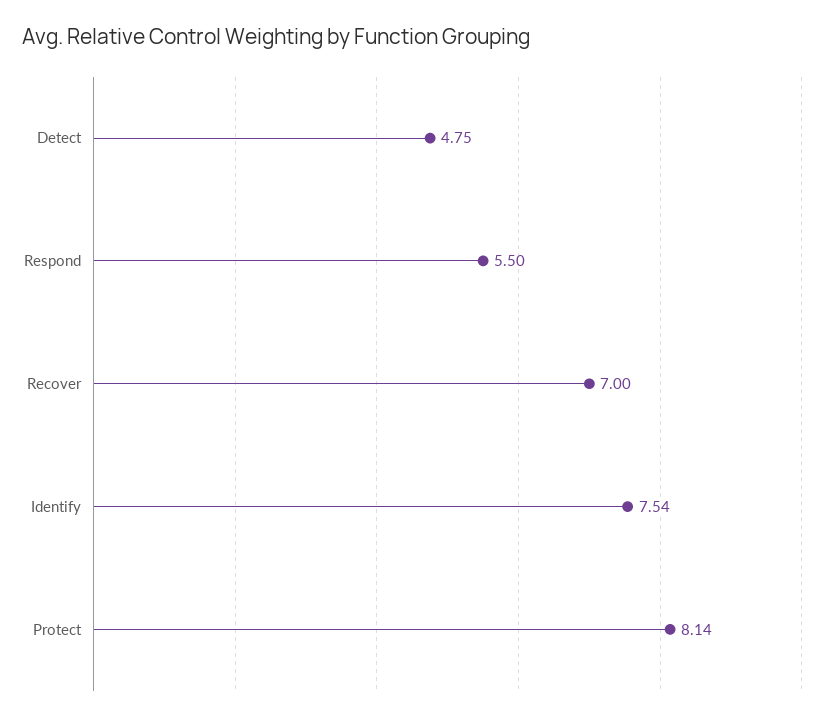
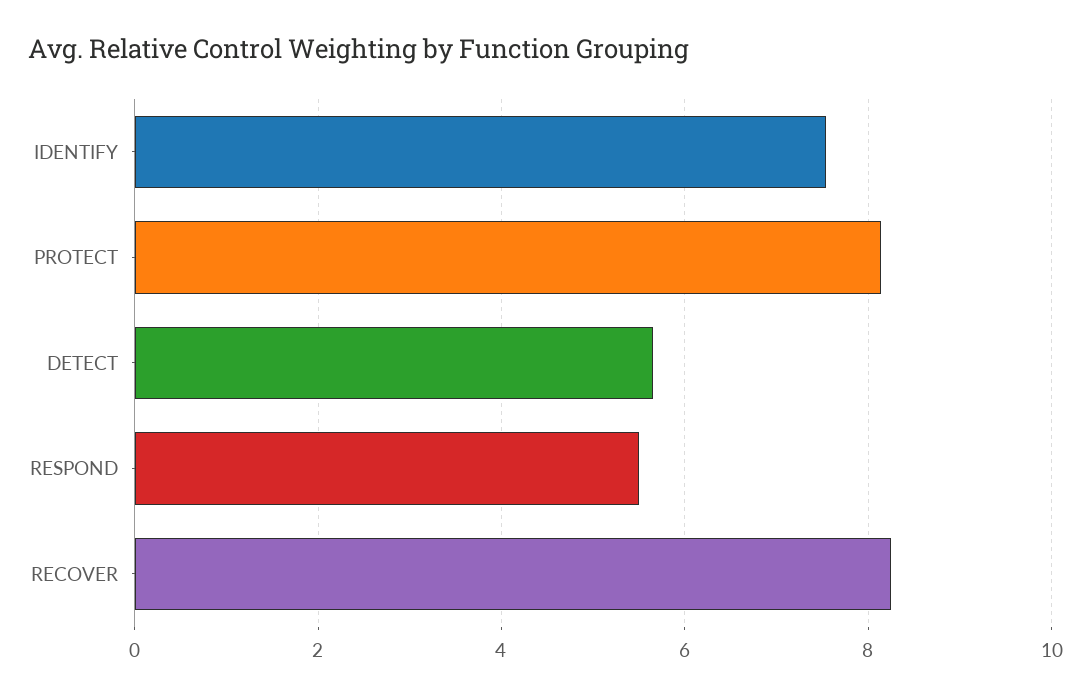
Detect: 4.75 -> 5.6
Recover: 7 -> 8.2

